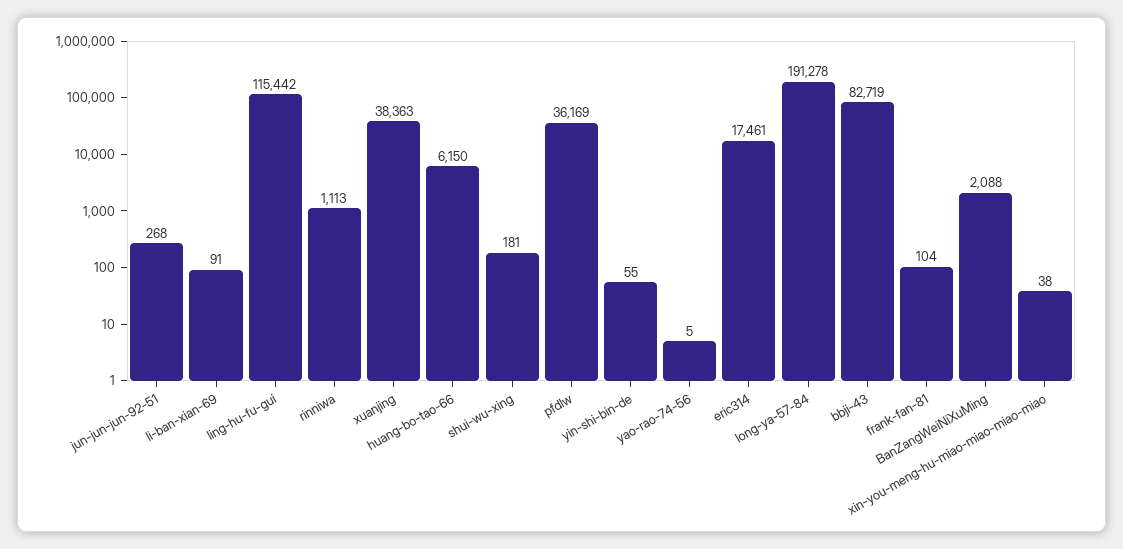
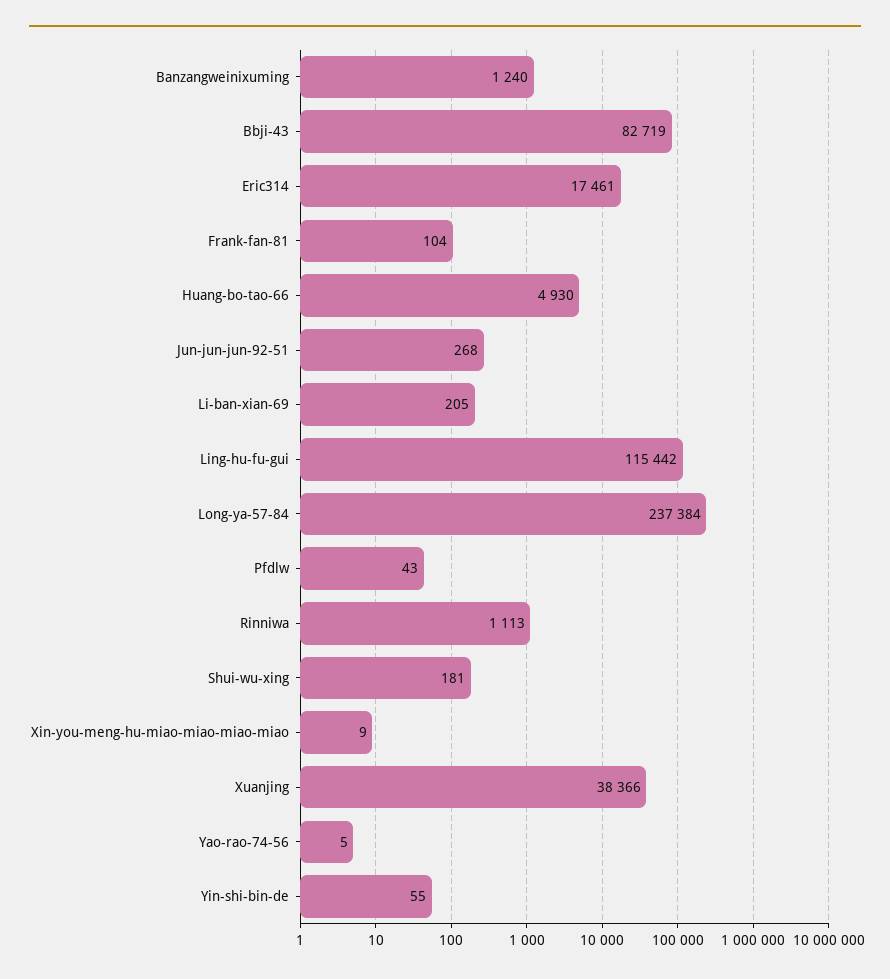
li-ban-xian-69: 91 -> 205
xuanjing: 38363 -> 38366
huang-bo-tao-66: 6150 -> 4930
pfdlw: 36169 -> 43
long-ya-57-84: 191278 -> 237384
BanZangWeiNiXuMing: 2088 -> 1240
xin-you-meng-hu-miao-miao-miao-miao: 38 -> 9

